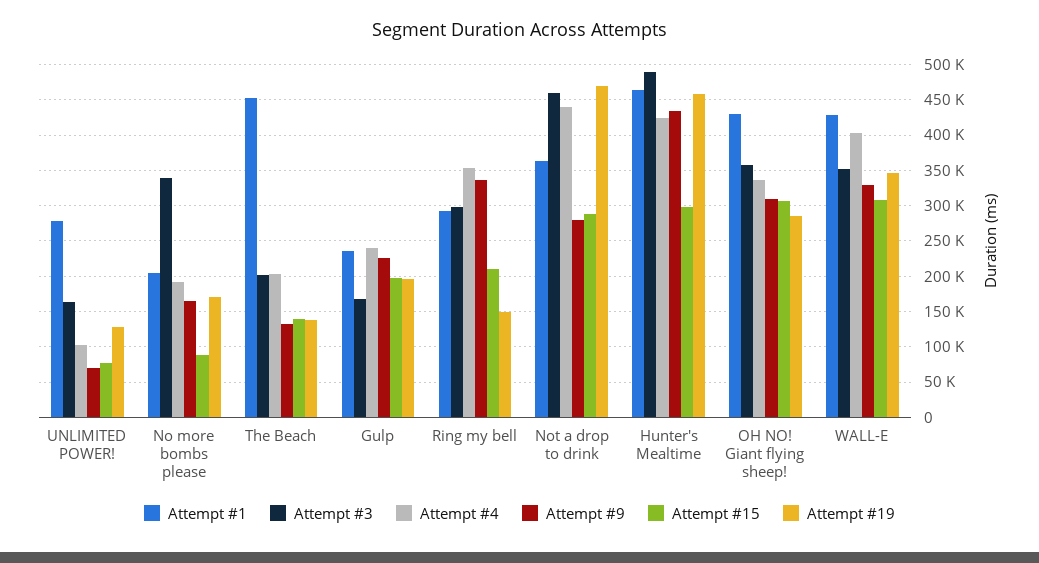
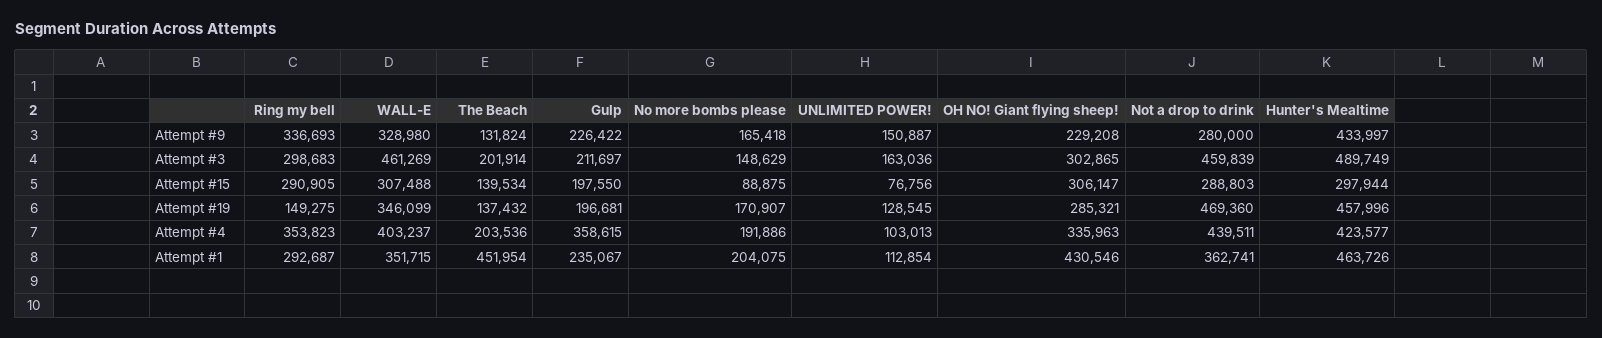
Attempt #1, UNLIMITED POWER!: 280000 -> 112854
Attempt #9, UNLIMITED POWER!: 70000 -> 150887
Attempt #3, No more bombs please: 340000 -> 148629
Attempt #3, Gulp: 170000 -> 211697
Attempt #4, Gulp: 240000 -> 358615
Attempt #15, Ring my bell: 210000 -> 290905
Attempt #3, OH NO! Giant flying sheep!: 360000 -> 302865
Attempt #9, OH NO! Giant flying sheep!: 310000 -> 229208
Attempt #1, WALL-E: 430000 -> 351715
Attempt #3, WALL-E: 350000 -> 461269

